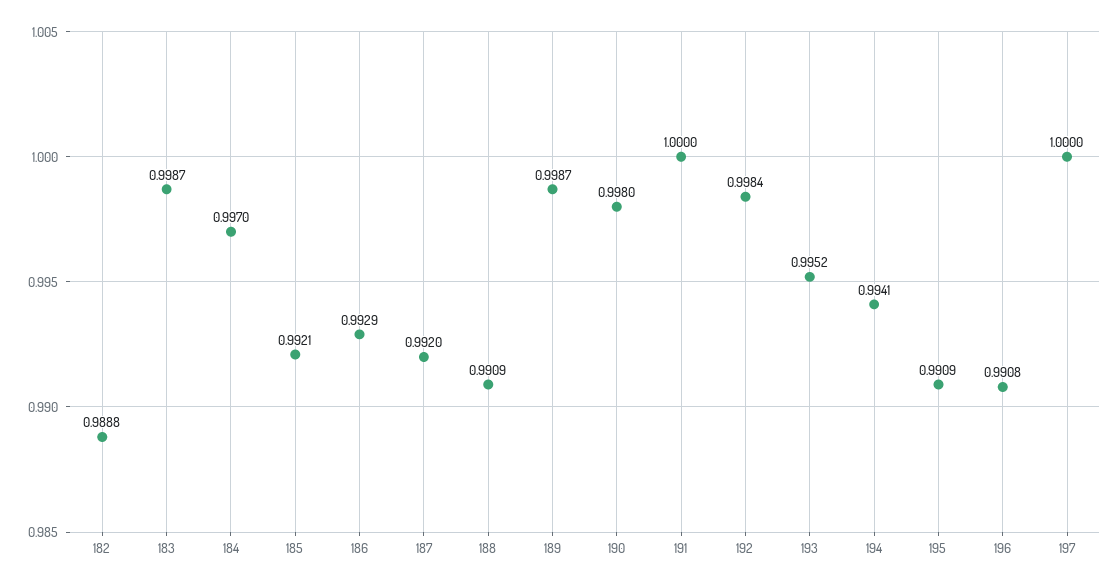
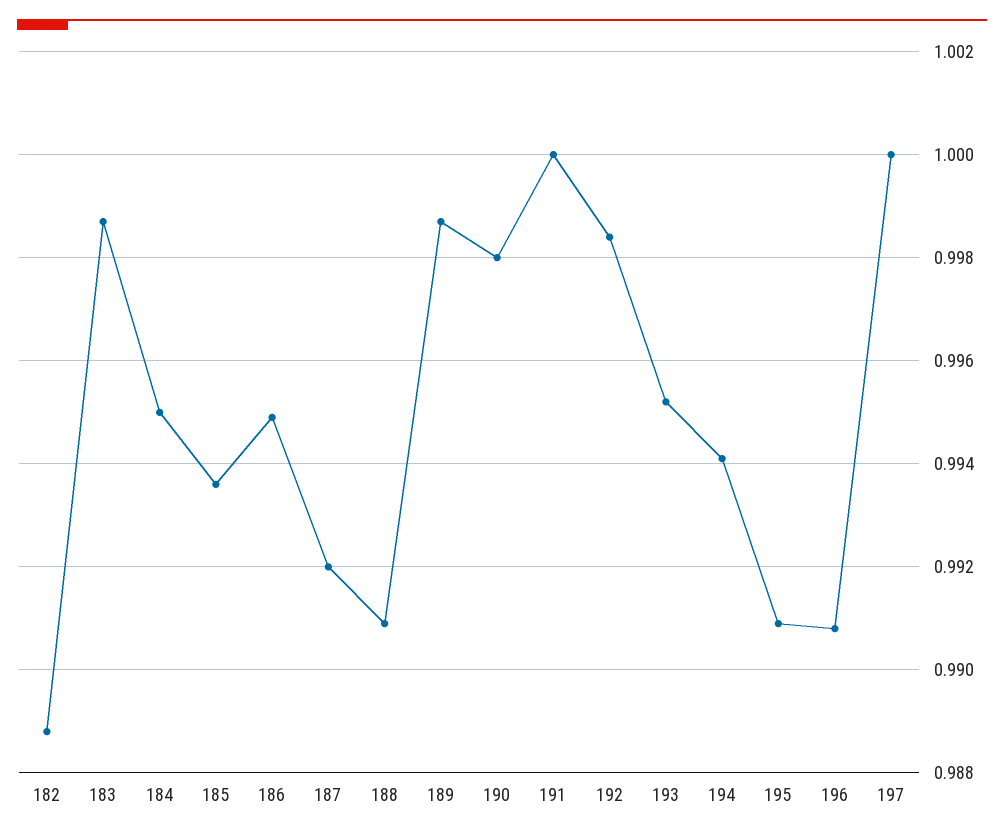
184: 0.997 -> 0.995
185: 0.9921 -> 0.9935
186: 0.9929 -> 0.995

